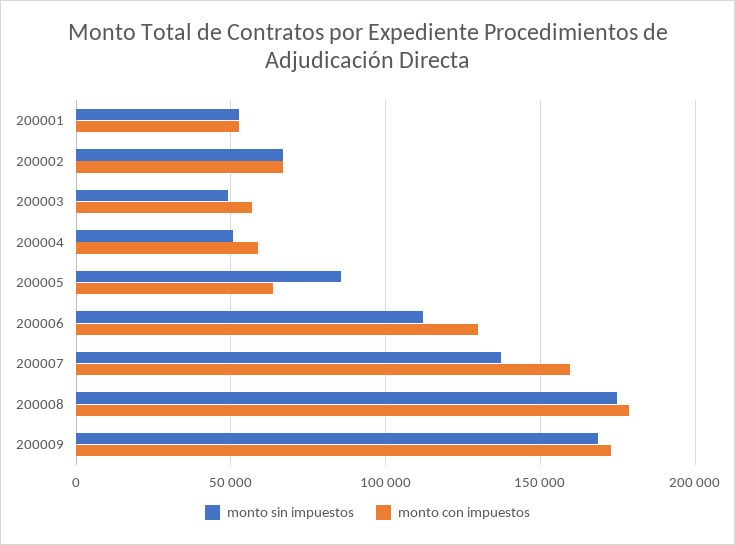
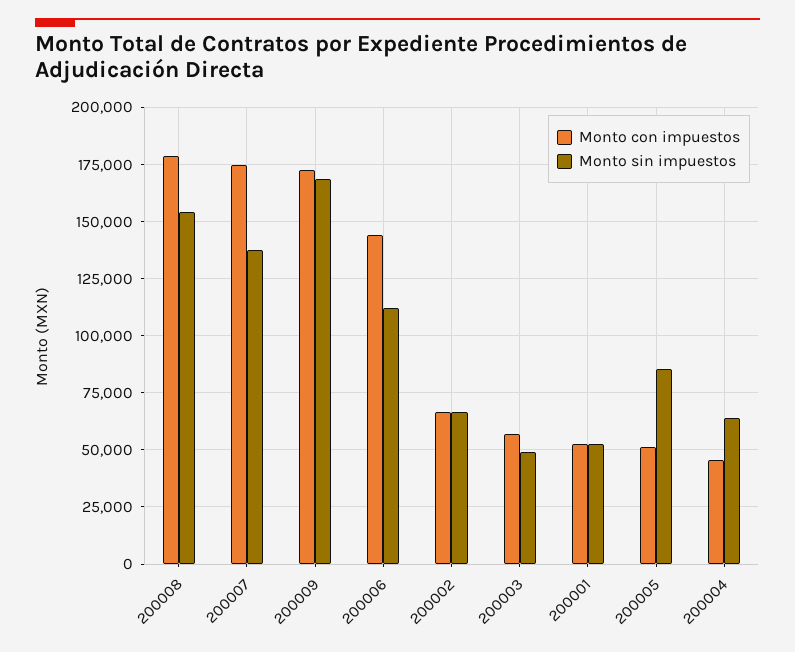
monto sin impuestos, 200004: 50000 -> 65000
monto con impuestos, 200004: 60000 -> 45000
monto con impuestos, 200005: 65000 -> 50000
monto con impuestos, 200006: 130000 -> 145000
monto con impuestos, 200007: 160000 -> 175000
monto sin impuestos, 200008: 175000 -> 155000

